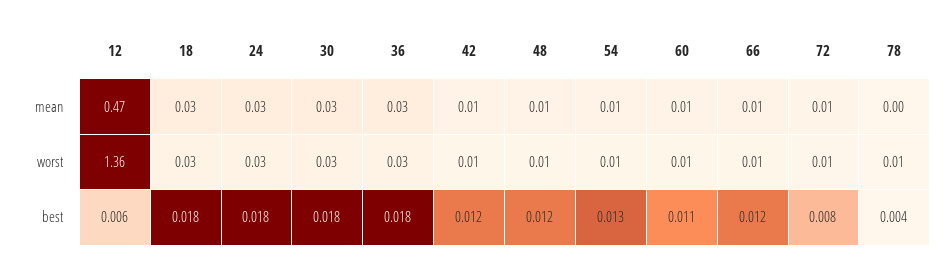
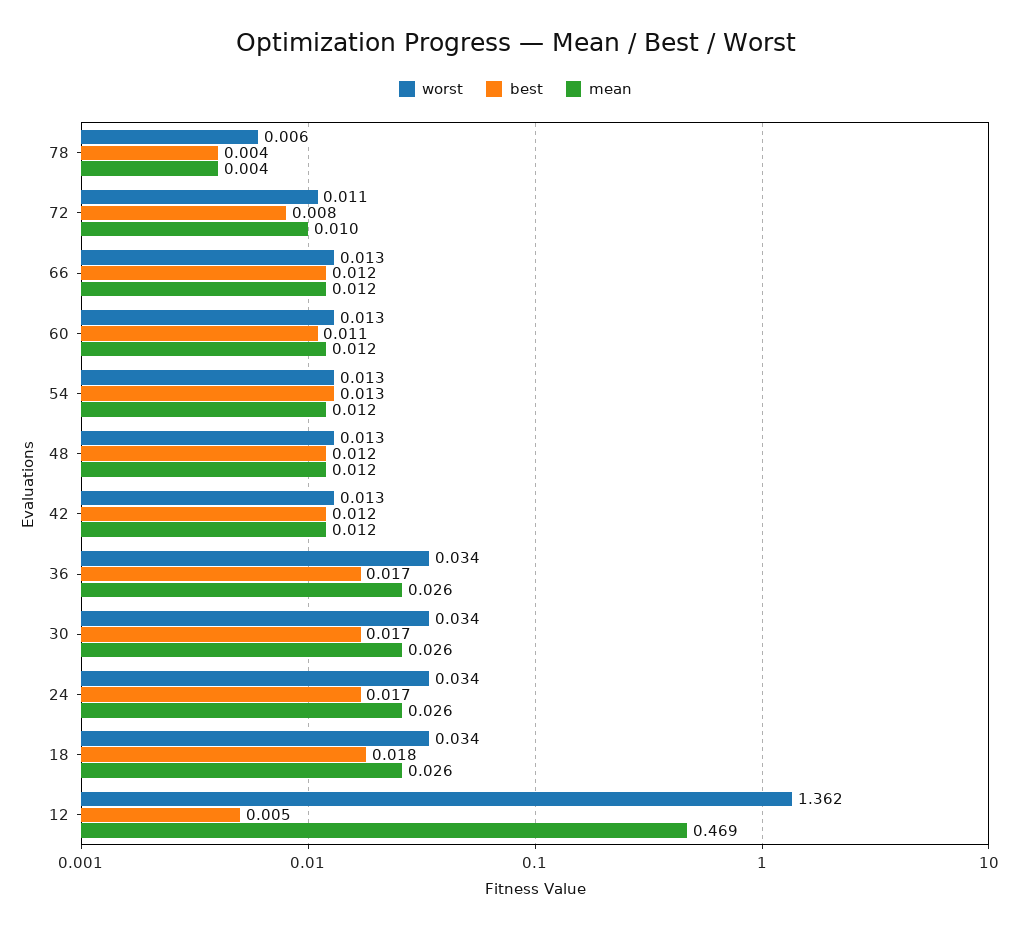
best, 12: 0.006 -> 0.005
best, 24: 0.018 -> 0.017
best, 30: 0.018 -> 0.017
best, 36: 0.018 -> 0.017

